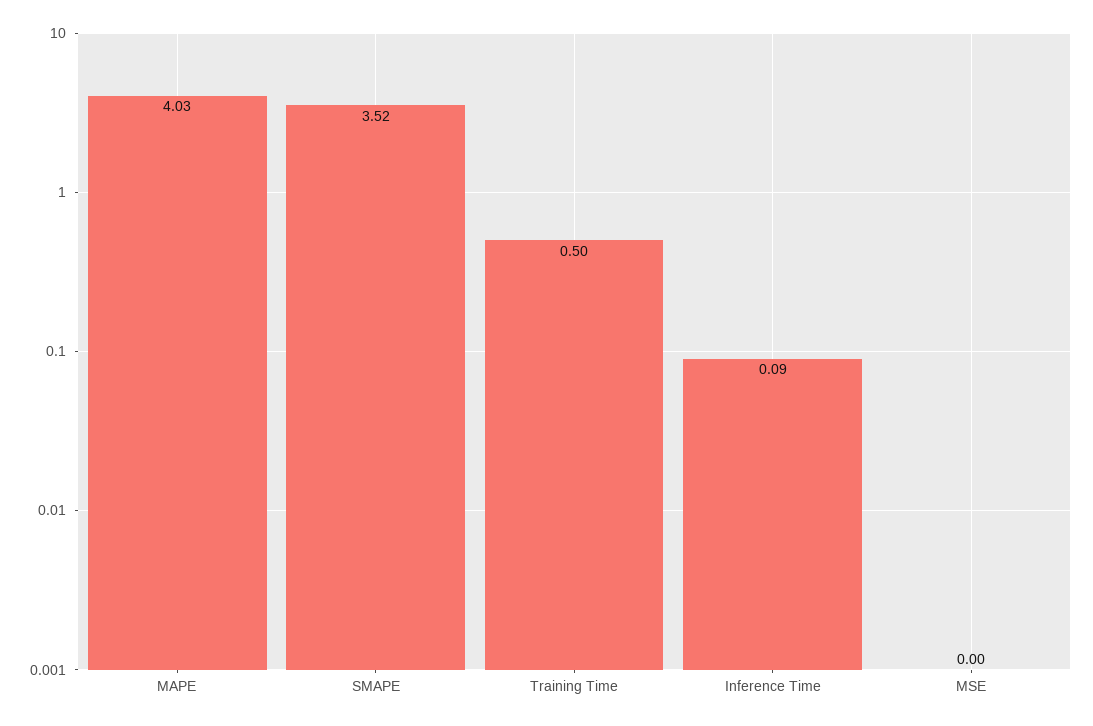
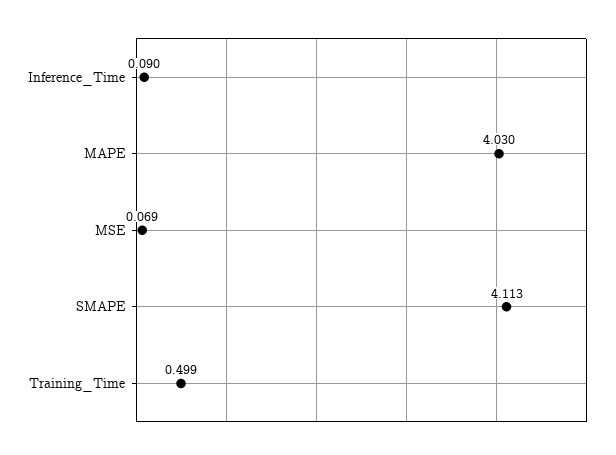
SMAPE: 3.52 -> 4.113
MSE: 0 -> 0.069

